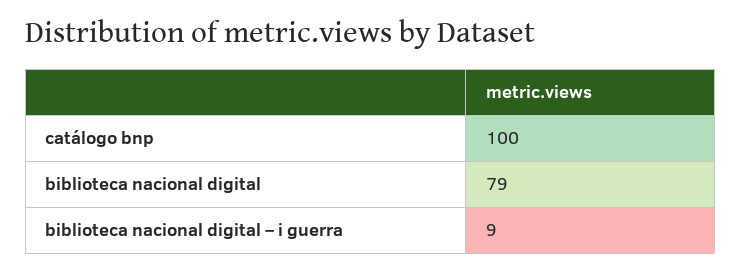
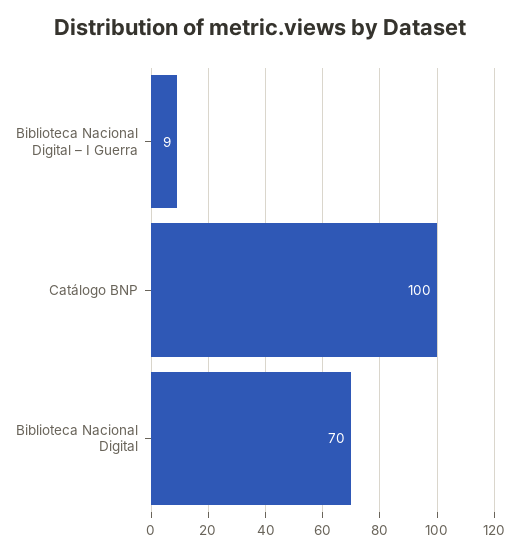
biblioteca nacional digital: 79 -> 70

